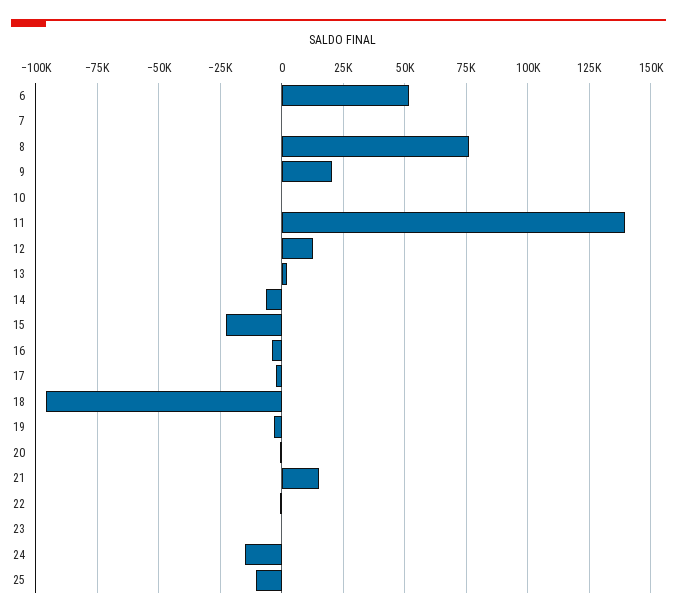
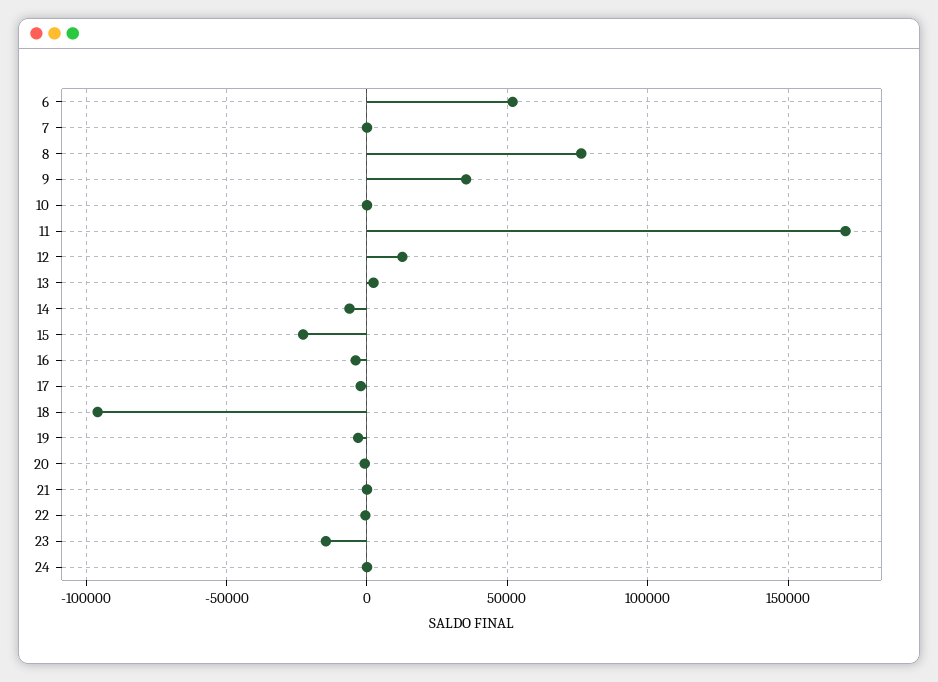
9: 20000 -> 35000
11: 140000 -> 170000
21: 15000 -> 0
23: 0 -> -15000
24: -15000 -> 0
25: -10000 -> none

